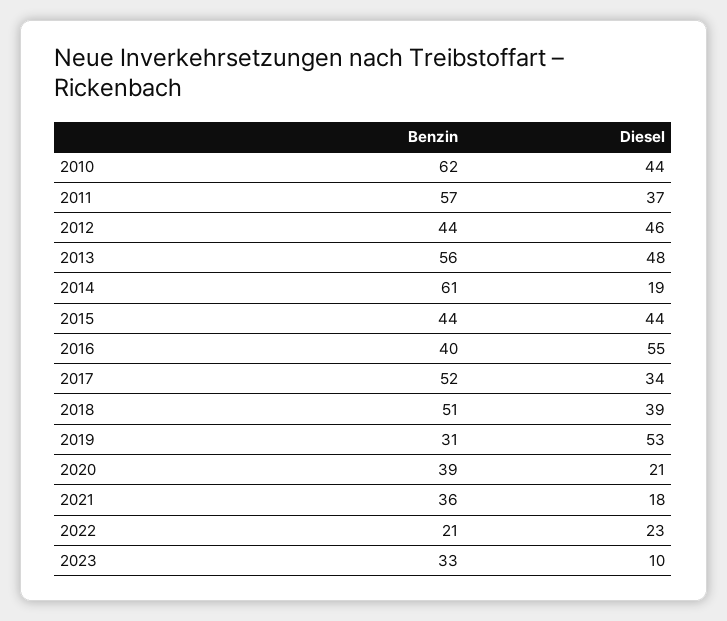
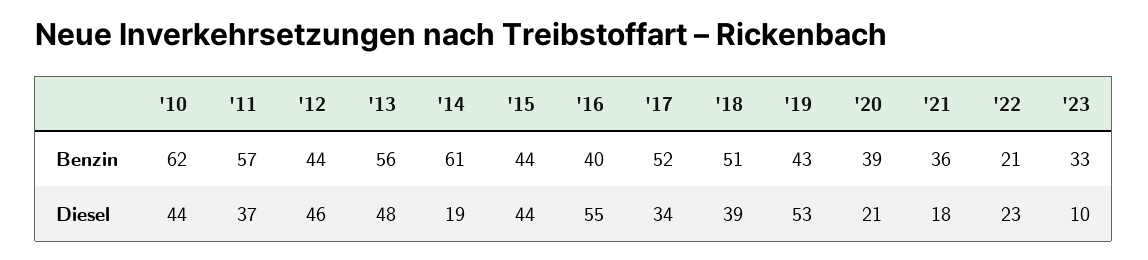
Benzin, 2019: 31 -> 43

